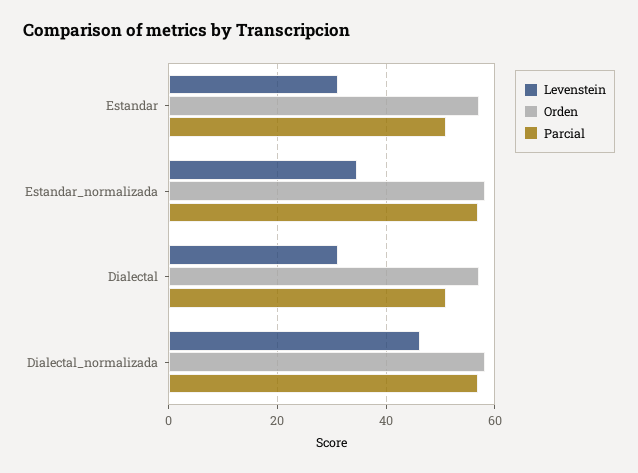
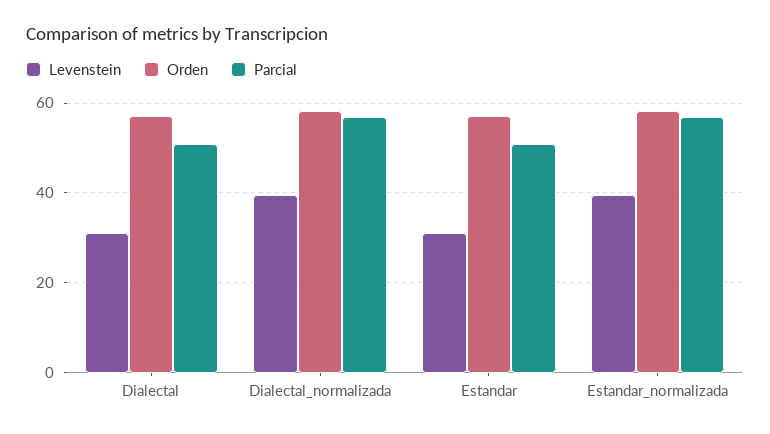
Levenstein, Estandar_normalizada: 34 -> 40
Levenstein, Dialectal_normalizada: 46 -> 40

